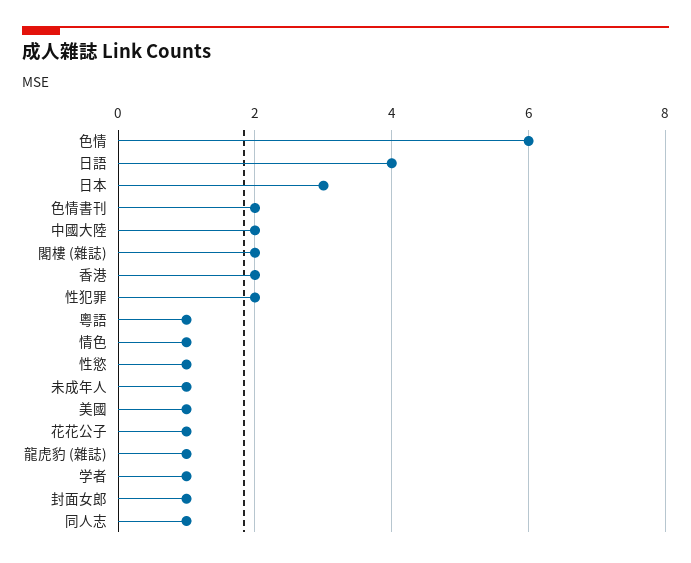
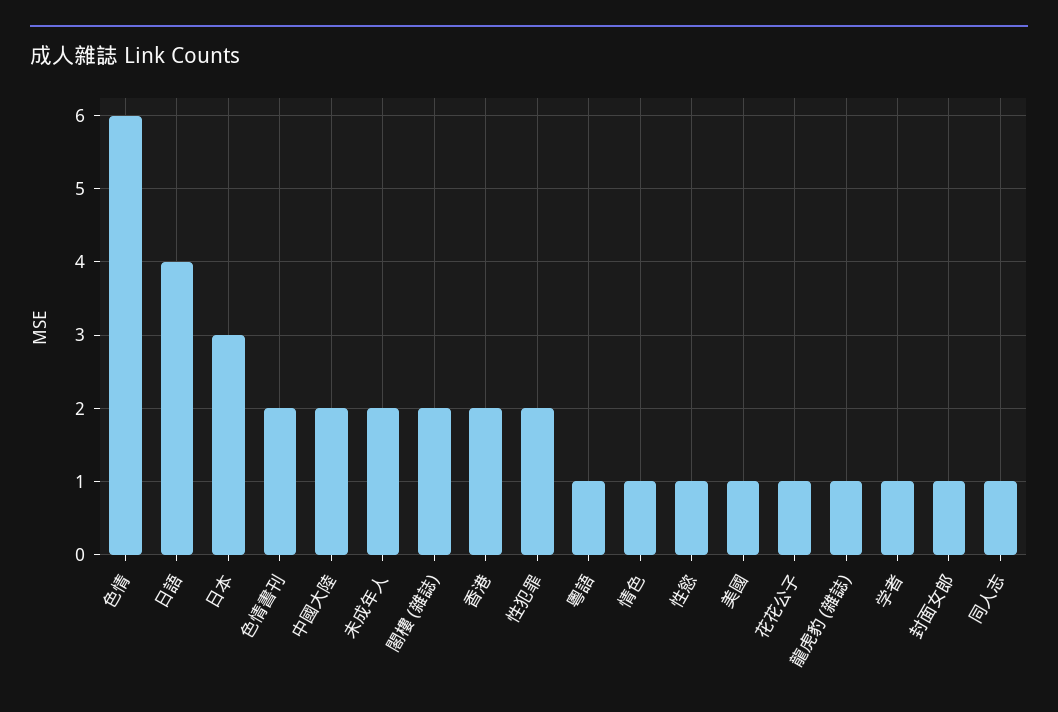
未成年人: 1 -> 2

